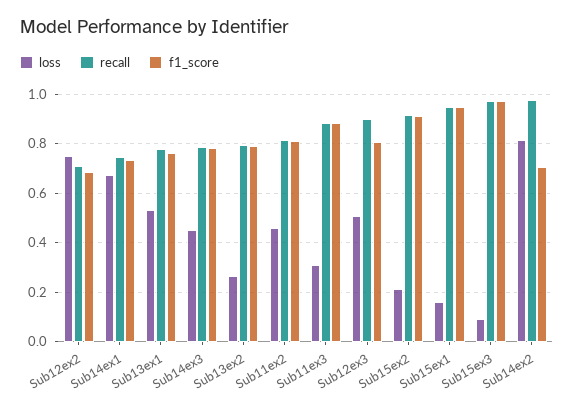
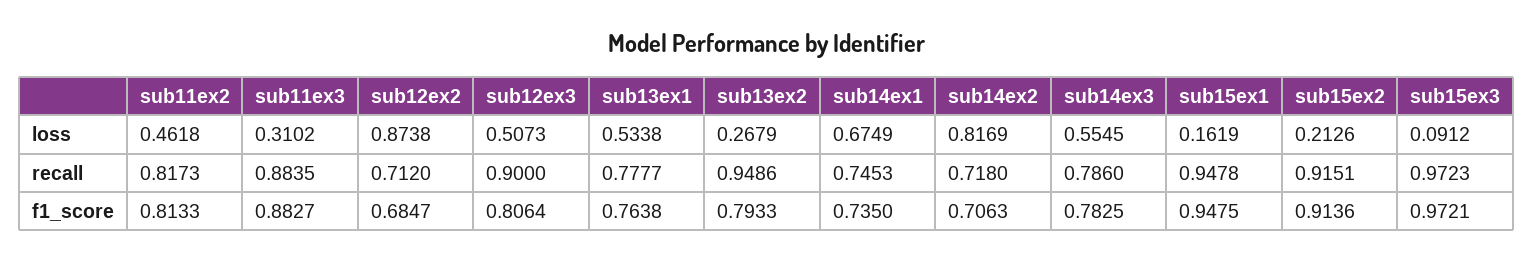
loss, Sub12ex2: 0.75 -> 0.8738
loss, Sub14ex3: 0.45 -> 0.5545
recall, Sub13ex2: 0.8 -> 0.9486
recall, Sub14ex2: 0.975 -> 0.718

